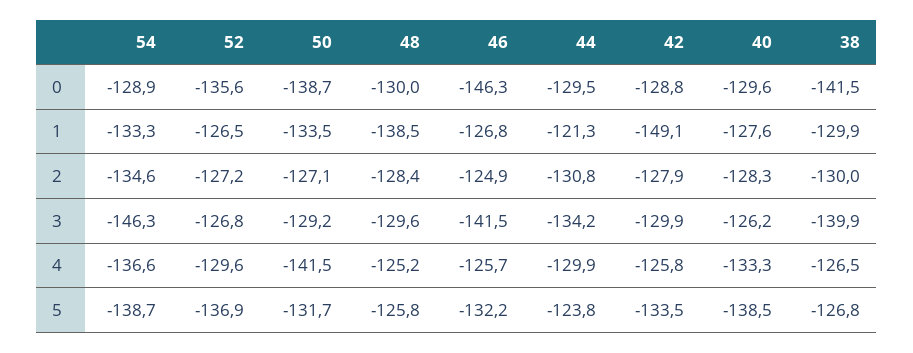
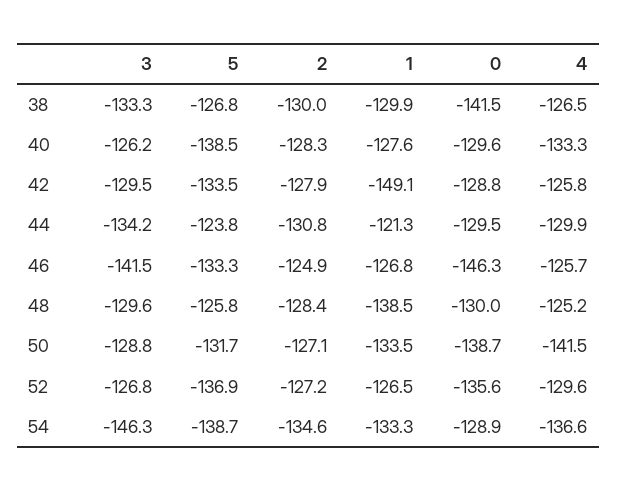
50, 3: -129.2 -> -128.8
42, 3: -129.9 -> -129.5
38, 3: -139.9 -> -133.3
46, 5: -132.2 -> -133.3

